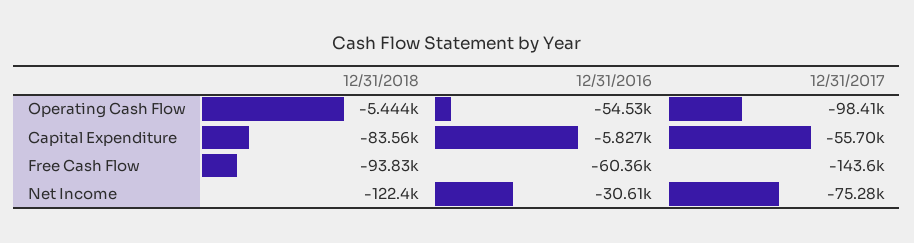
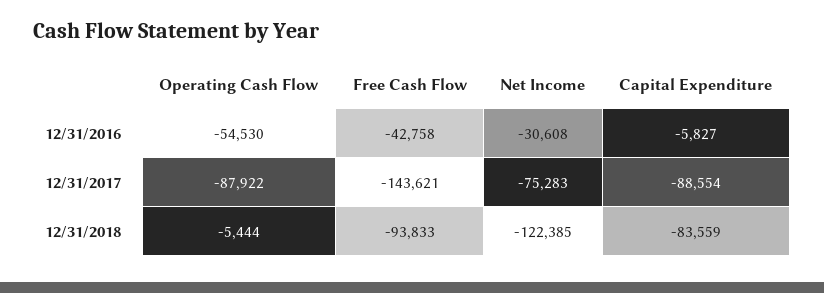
12/31/2017, Operating Cash Flow: -98410 -> -87922
12/31/2017, Capital Expenditure: -55700 -> -88554
12/31/2016, Free Cash Flow: -60360 -> -42758

